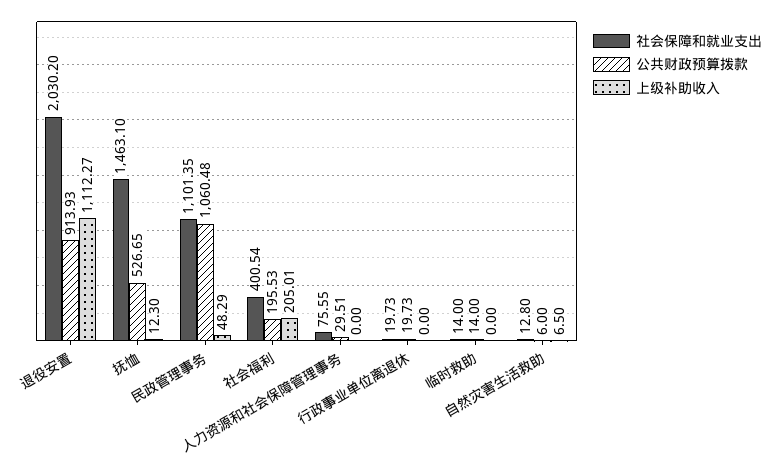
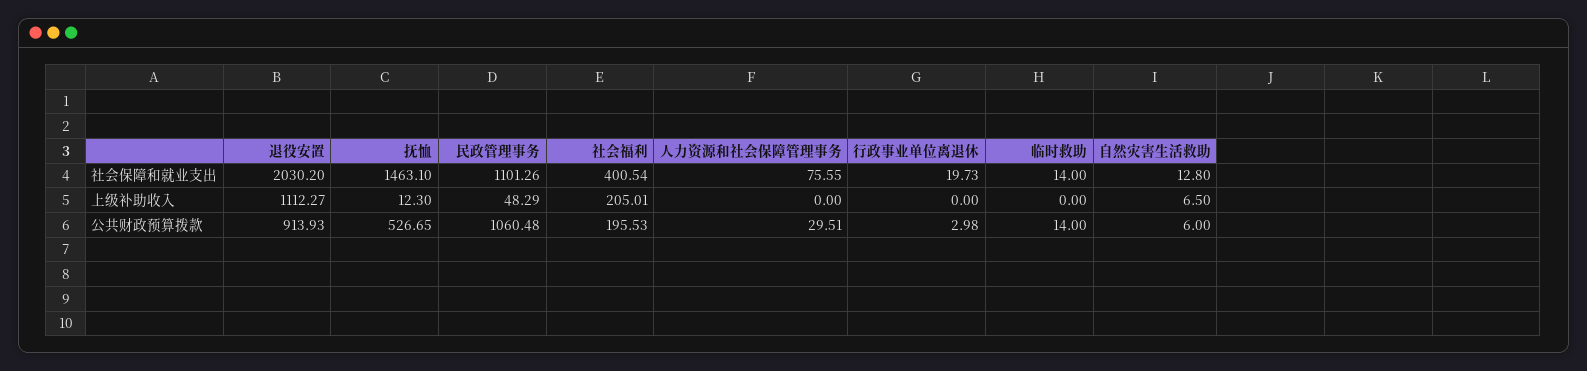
社会保障和就业支出, 民政管理事务: 1101.35 -> 1101.26
公共财政预算拨款, 行政事业单位离退休: 19.73 -> 2.98

